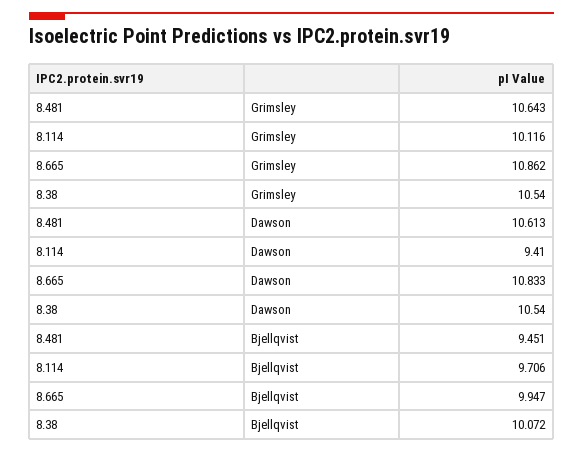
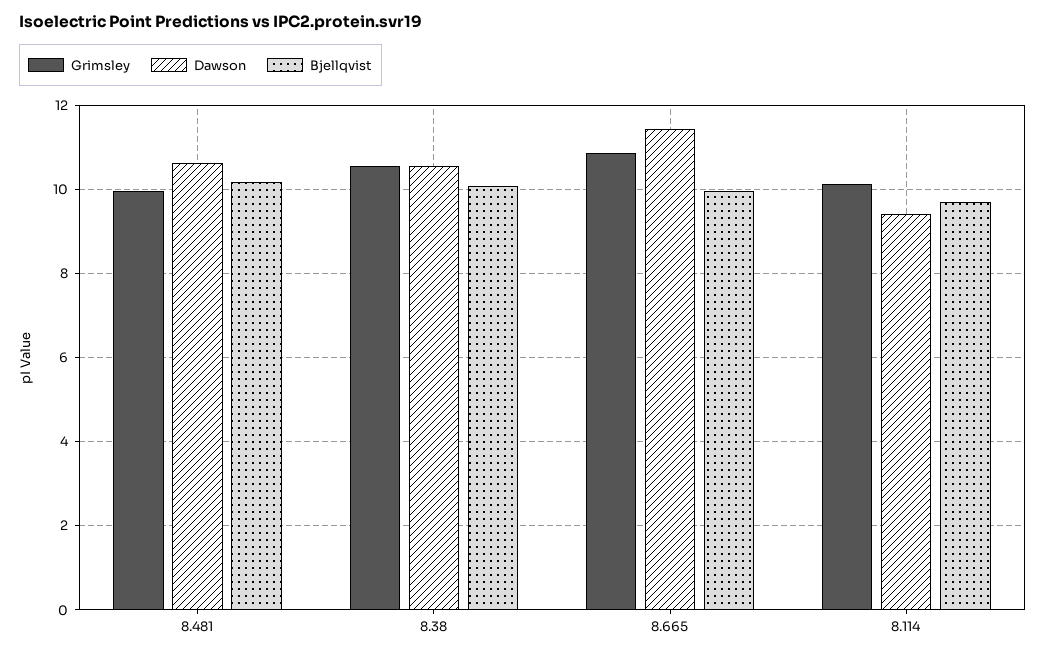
Grimsley, 8.481: 10.643 -> 10
Dawson, 8.665: 10.833 -> 11.4
Bjellqvist, 8.481: 9.451 -> 10.2

